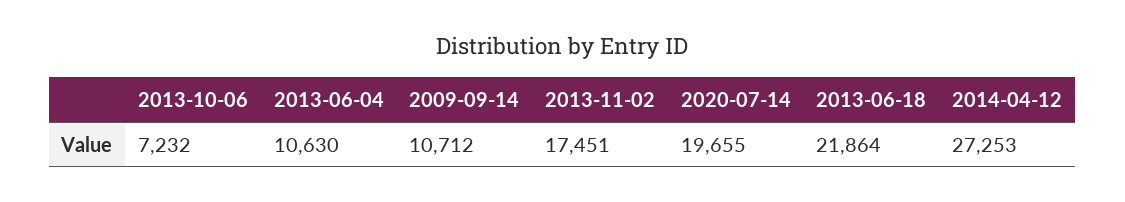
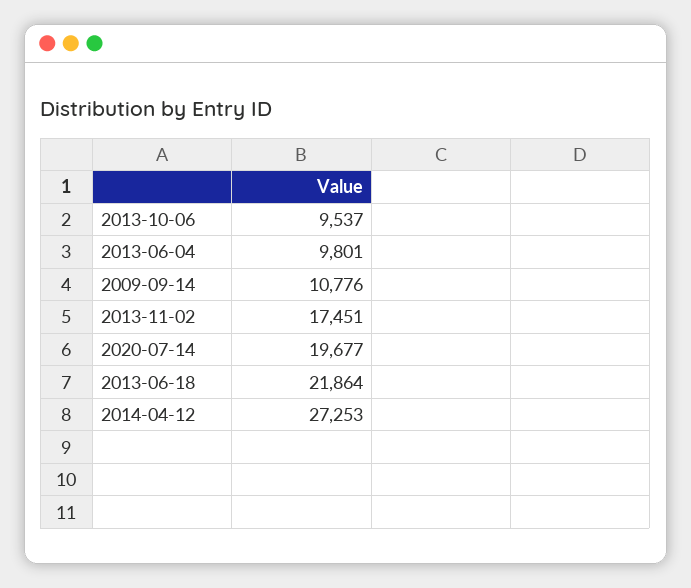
2013-10-06: 7232 -> 9537
2013-06-04: 10630 -> 9801
2009-09-14: 10712 -> 10776
2020-07-14: 19655 -> 19677

